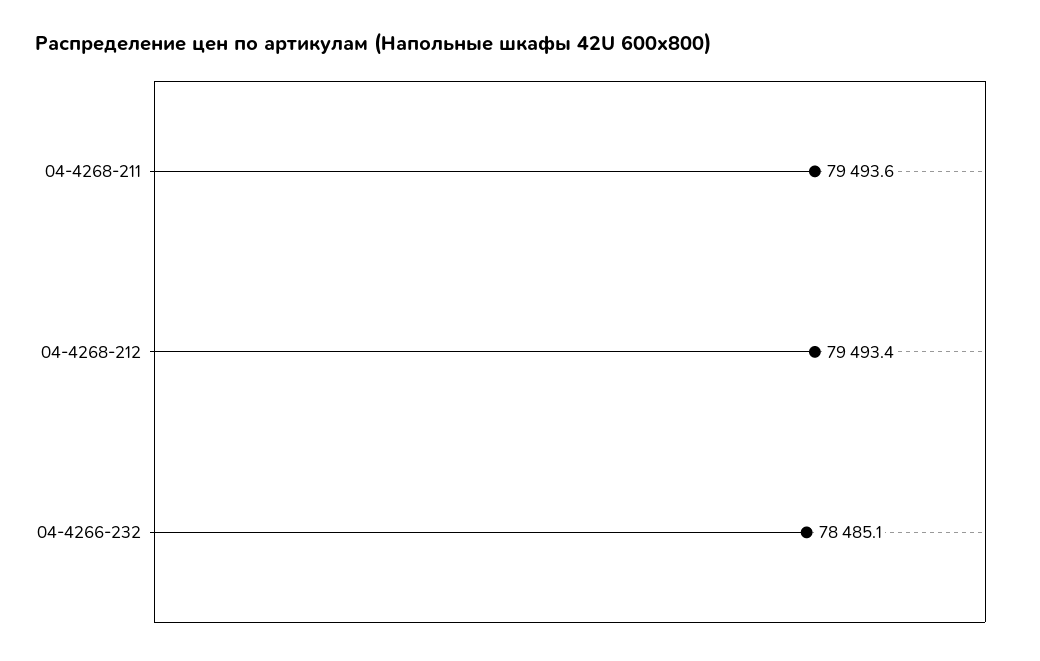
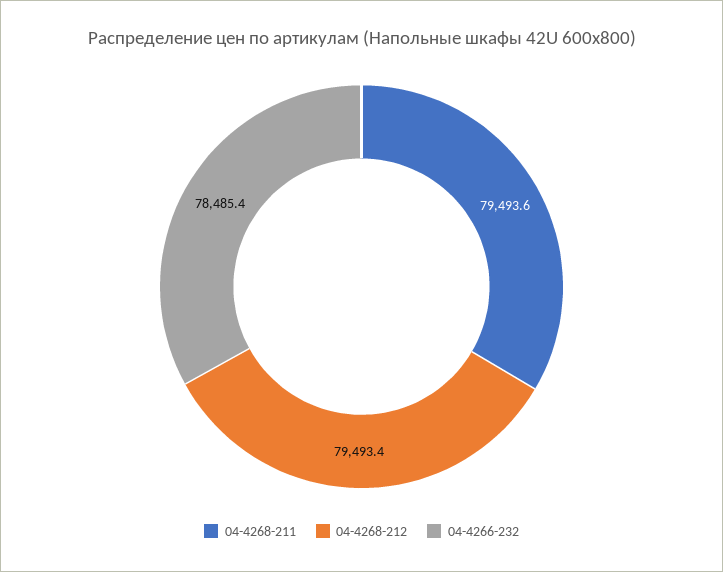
04-4266-232: 78485.1 -> 78485.4

